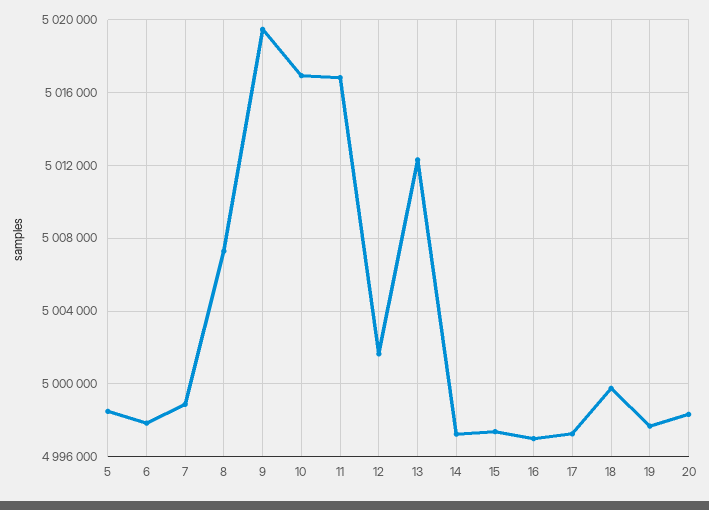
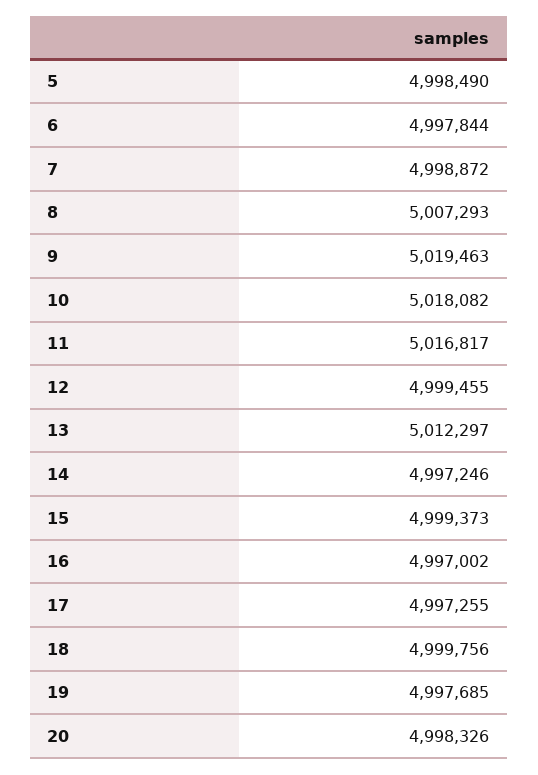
10: 5017000 -> 5018082
12: 5001500 -> 4999455
15: 4997500 -> 4999373

